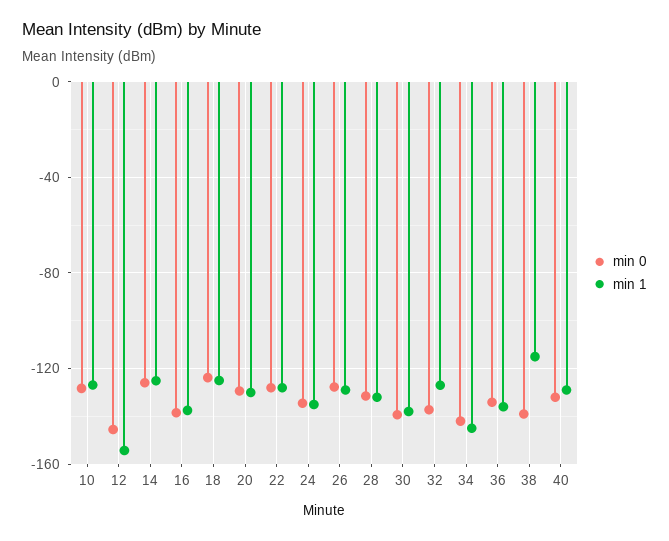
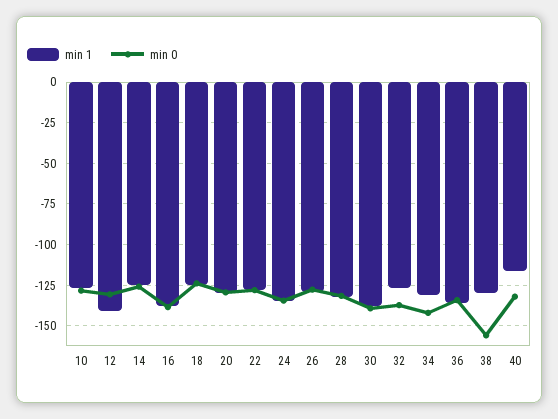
min 0, 12: -145 -> -130
min 1, 12: -155 -> -140
min 1, 34: -145 -> -130
min 0, 38: -140 -> -155
min 1, 38: -115 -> -130
min 1, 40: -130 -> -115

